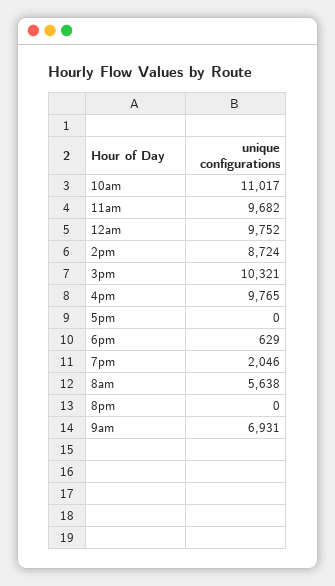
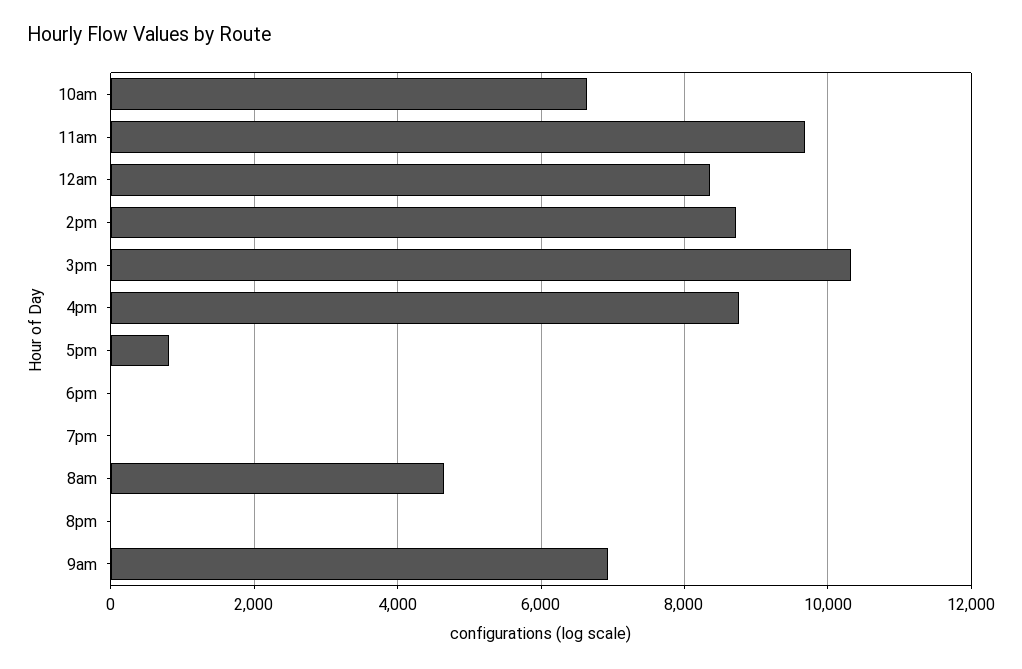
10am: 11017 -> 6600
12am: 9752 -> 8400
4pm: 9765 -> 8800
5pm: 0 -> 800
6pm: 629 -> 0
7pm: 2046 -> 0
8am: 5638 -> 4600

